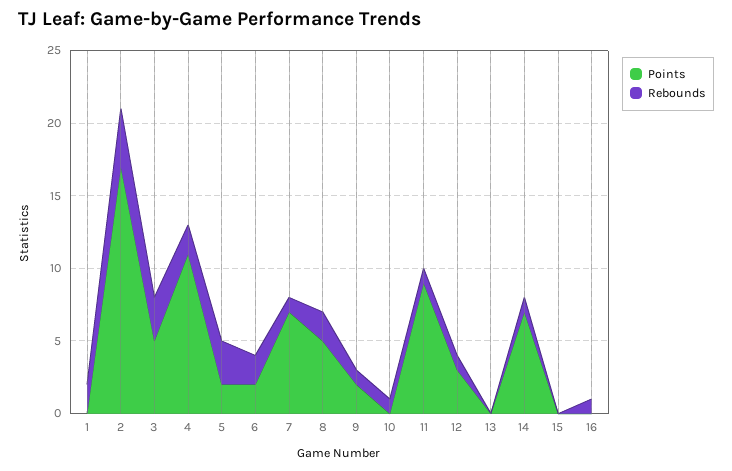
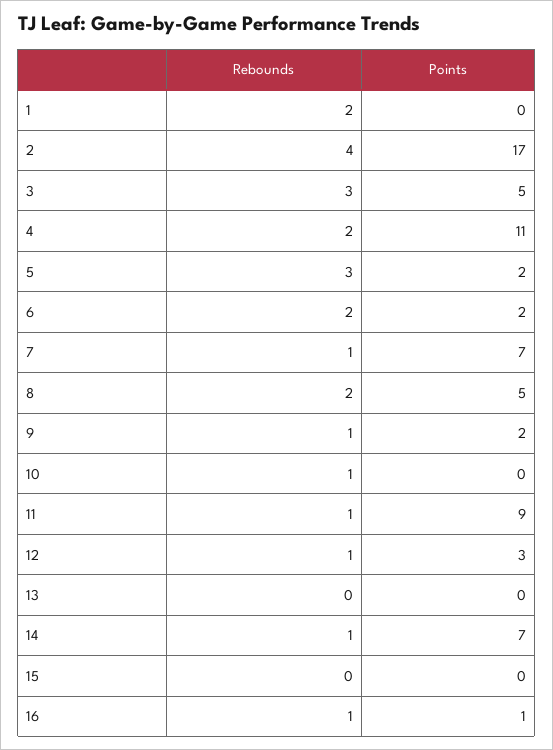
Points, 16: 0 -> 1

